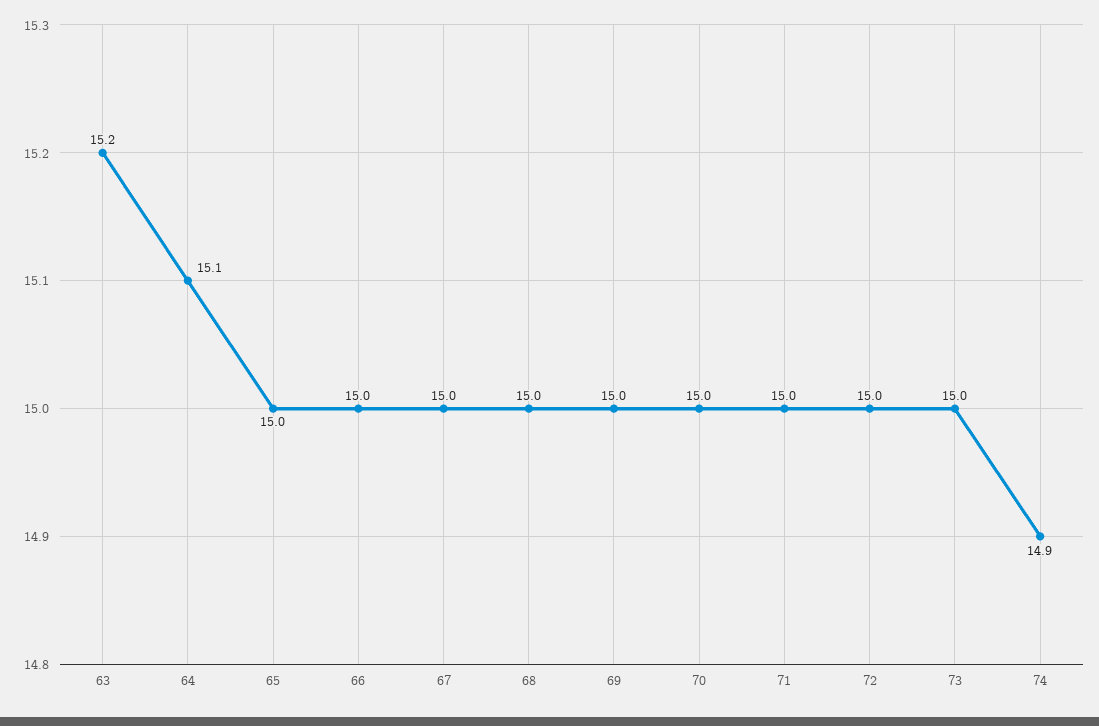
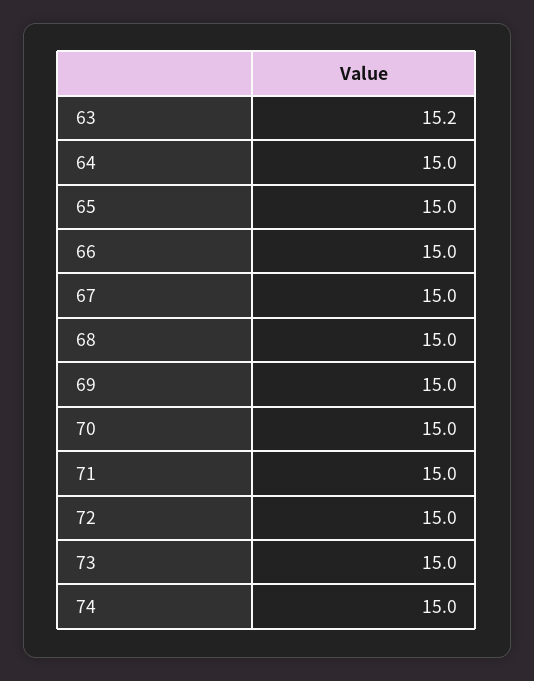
64: 15.1 -> 15
74: 14.9 -> 15

